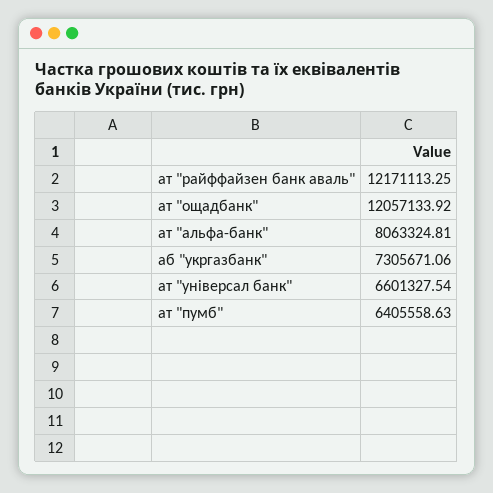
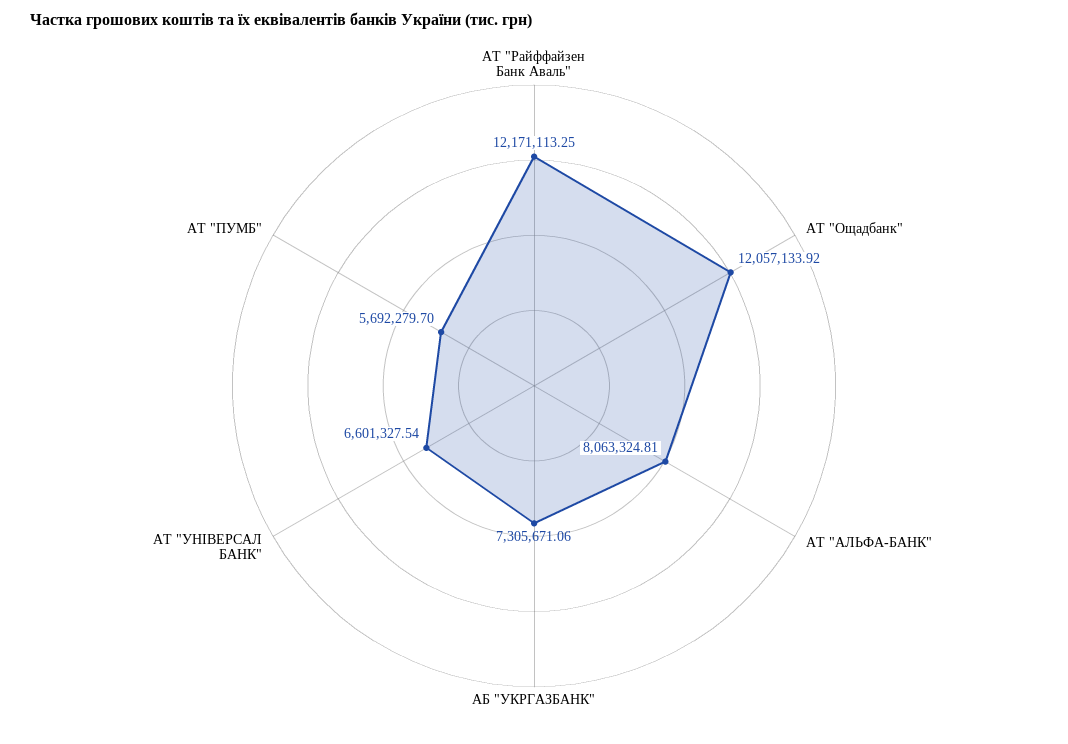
ат "пумб": 6405558.63 -> 5692279.7

